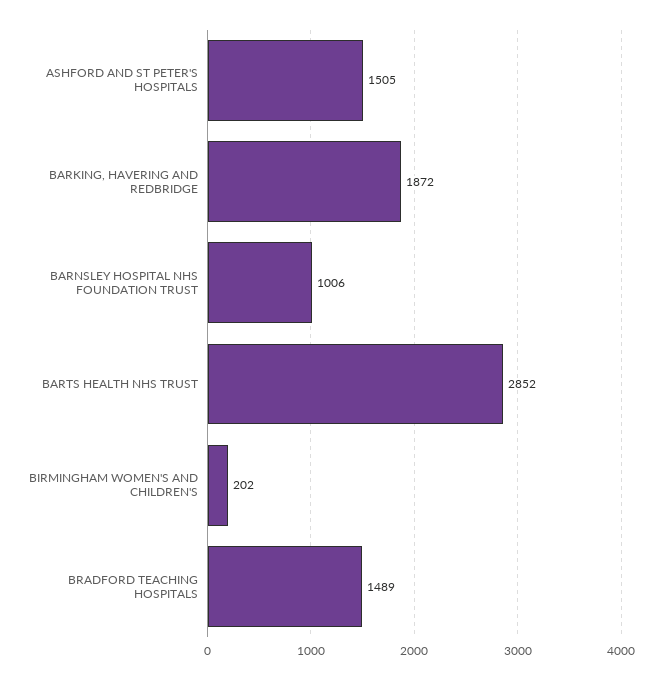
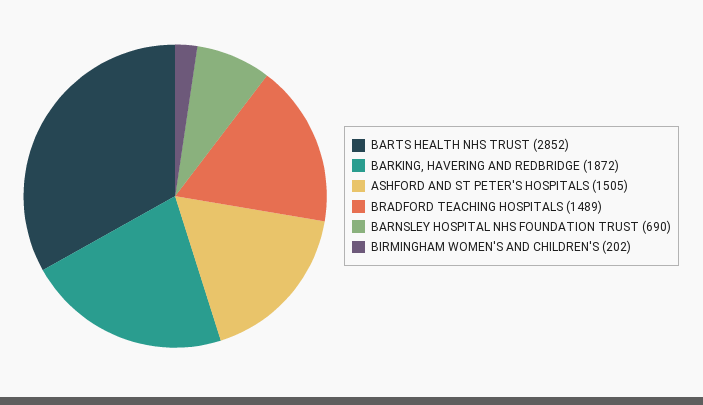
BARNSLEY HOSPITAL NHS FOUNDATION TRUST: 1006 -> 690

